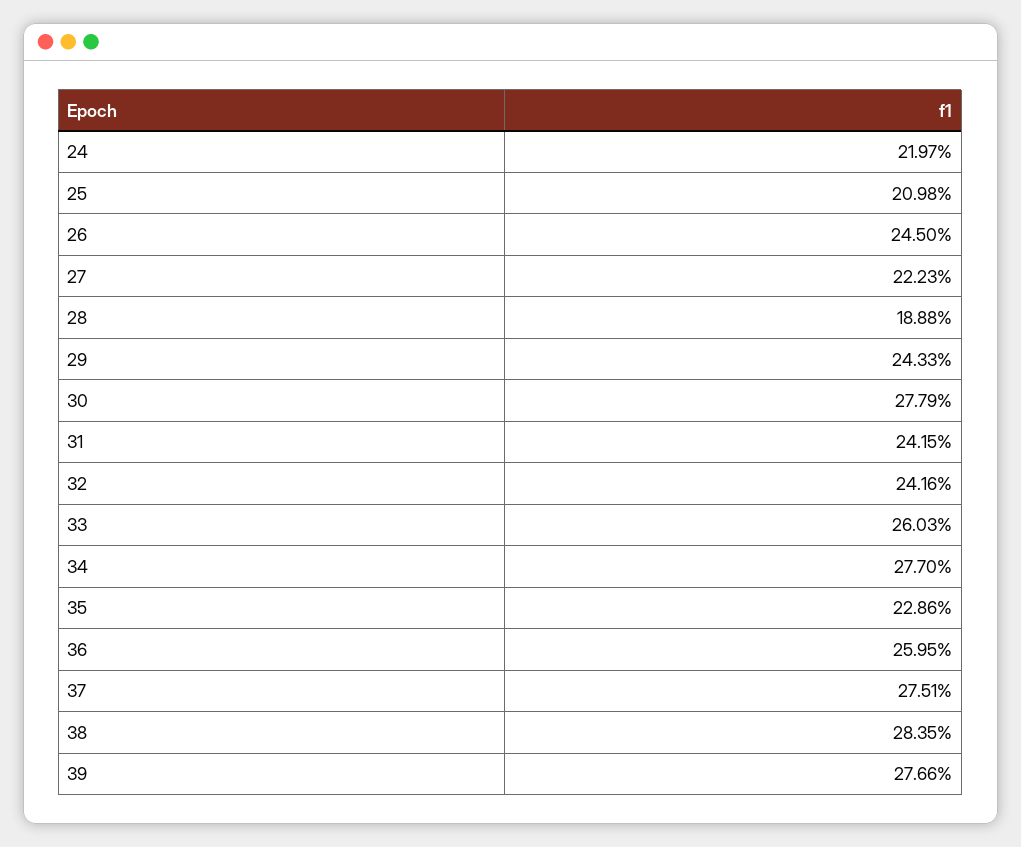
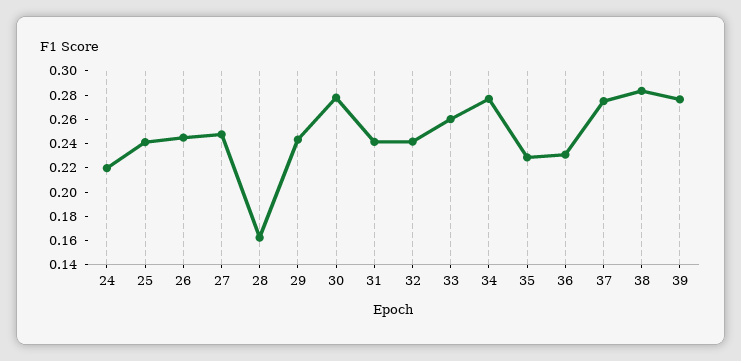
25: 0.2098 -> 0.24
27: 0.2223 -> 0.25
28: 0.1888 -> 0.16
36: 0.2595 -> 0.23

